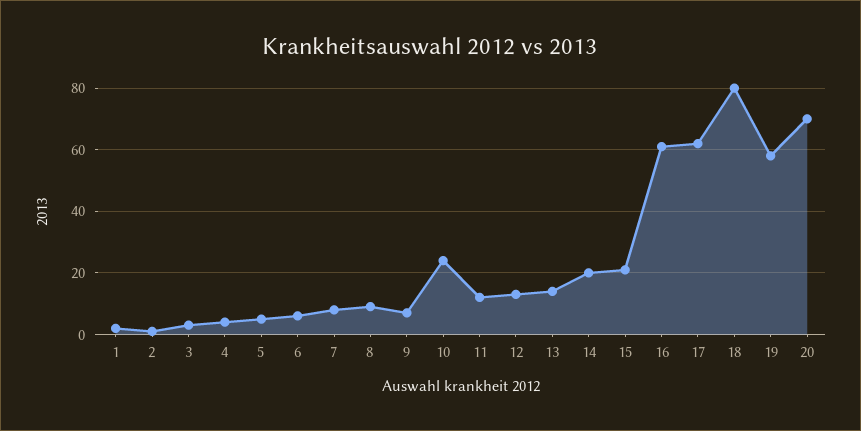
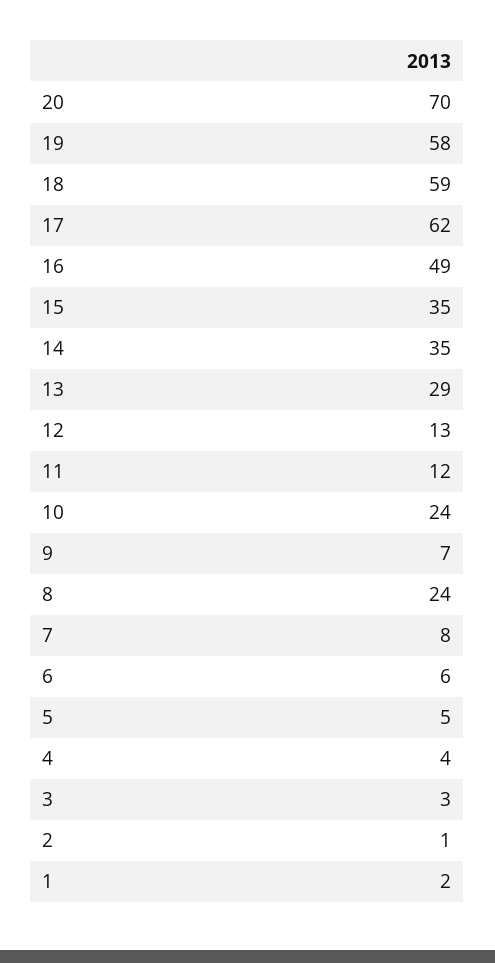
8: 10 -> 24
13: 15 -> 29
14: 20 -> 35
15: 20 -> 35
16: 60 -> 49
18: 80 -> 59

